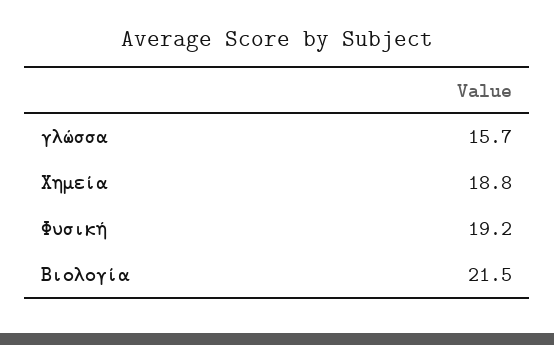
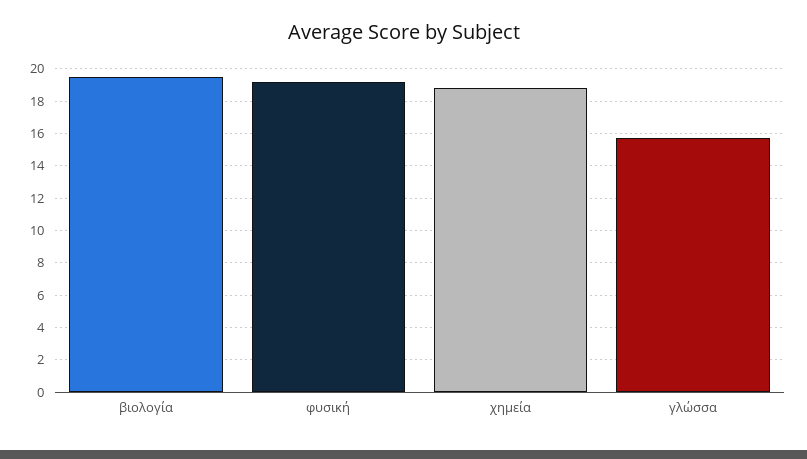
Βιολογία: 21.5 -> 19.5

